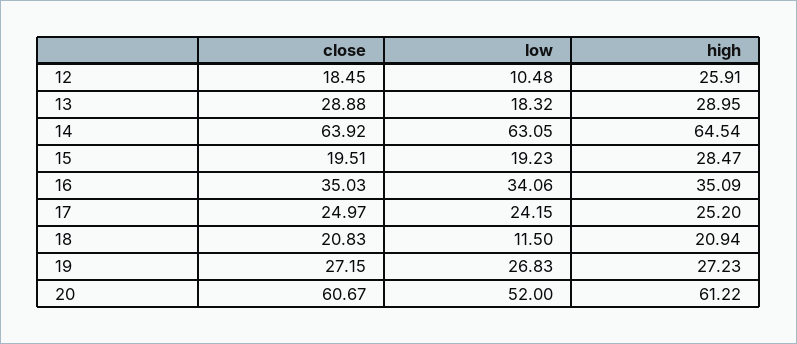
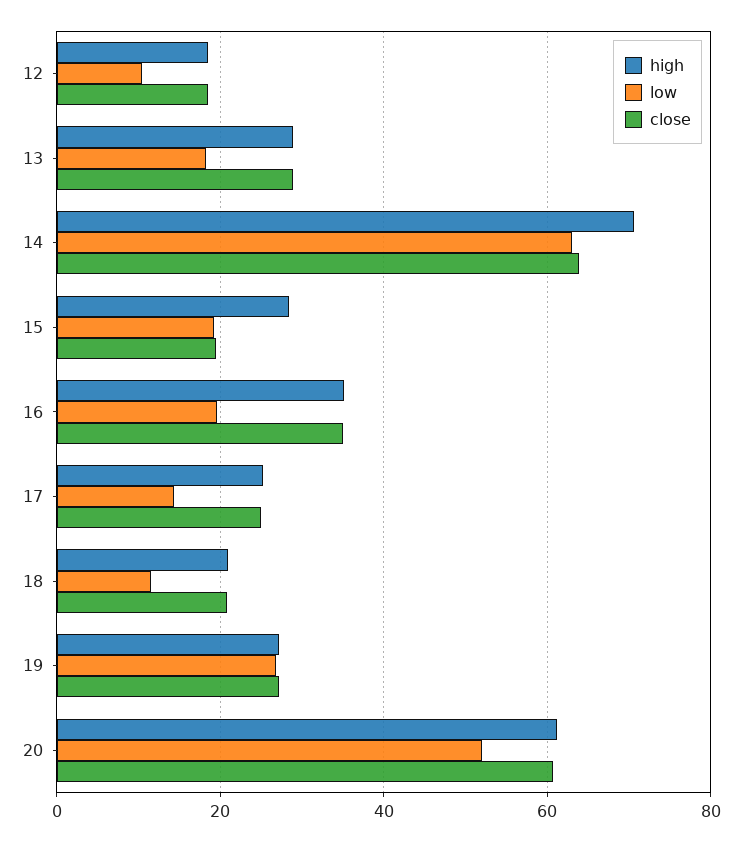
high, 12: 25.91 -> 18
high, 14: 64.54 -> 70
low, 16: 34.06 -> 20
low, 17: 24.15 -> 14

